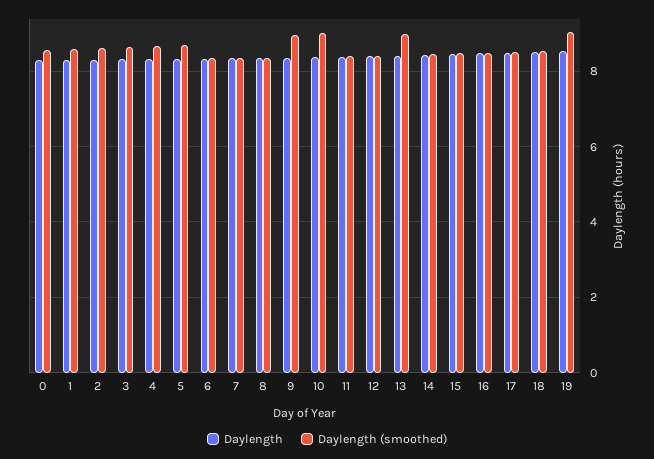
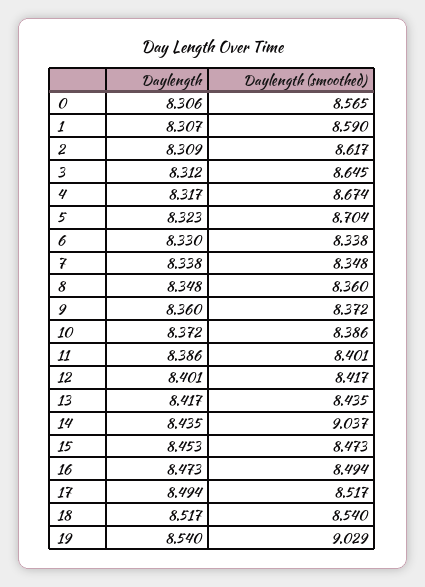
Daylength (smoothed), 9: 9 -> 8.372
Daylength (smoothed), 10: 9 -> 8.386
Daylength (smoothed), 13: 9 -> 8.435
Daylength (smoothed), 14: 8.4 -> 9.037

